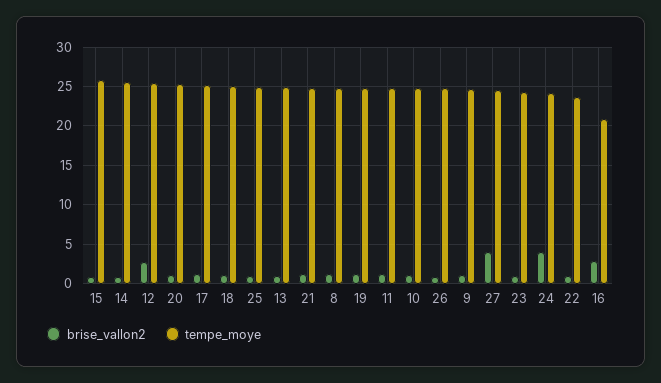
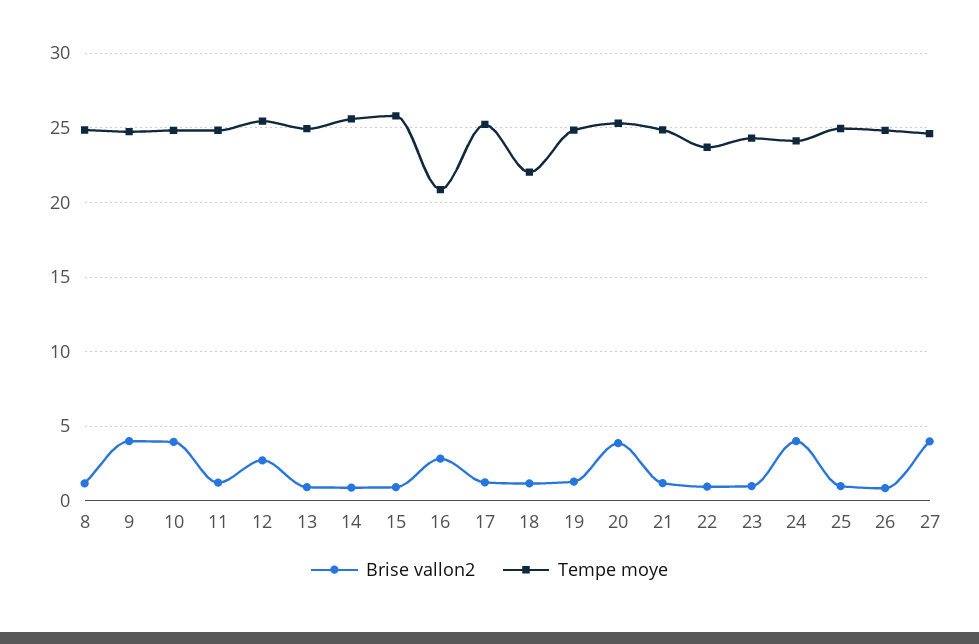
brise_vallon2, 20: 1 -> 4
tempe_moye, 18: 25 -> 22
brise_vallon2, 10: 1 -> 4
brise_vallon2, 9: 1 -> 4

